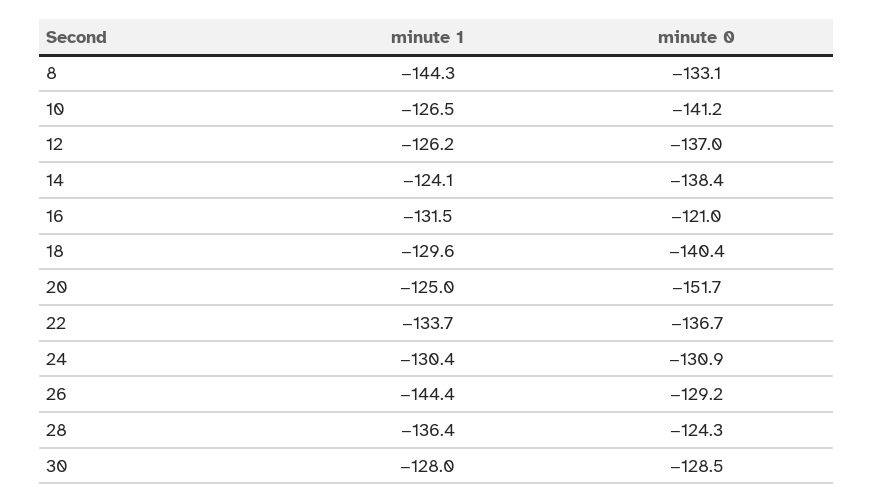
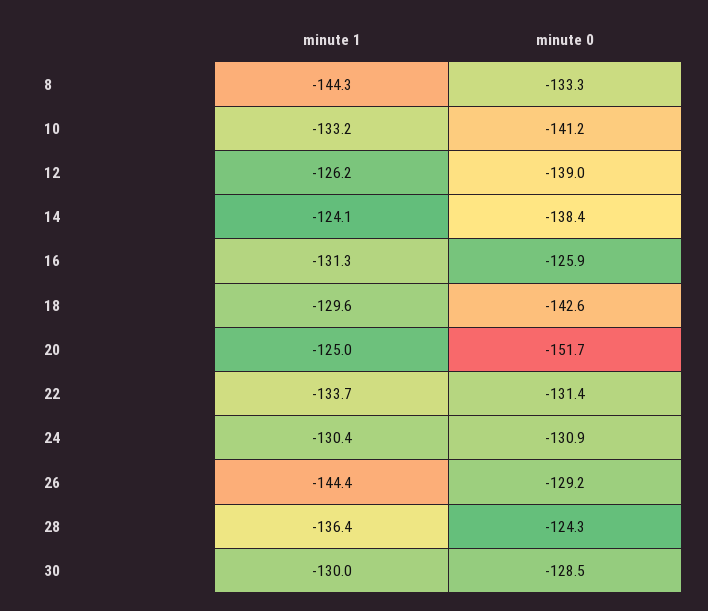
minute 0, 8: -133.1 -> -133.3
minute 1, 10: -126.5 -> -133.2
minute 0, 12: -137 -> -139
minute 1, 16: -131.5 -> -131.3
minute 0, 16: -121 -> -125.9
minute 0, 18: -140.4 -> -142.6
minute 0, 22: -136.7 -> -131.4
minute 1, 30: -128 -> -130

